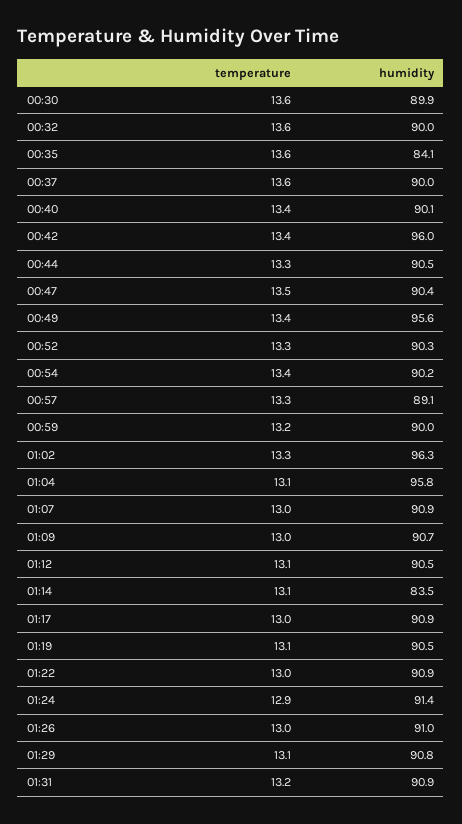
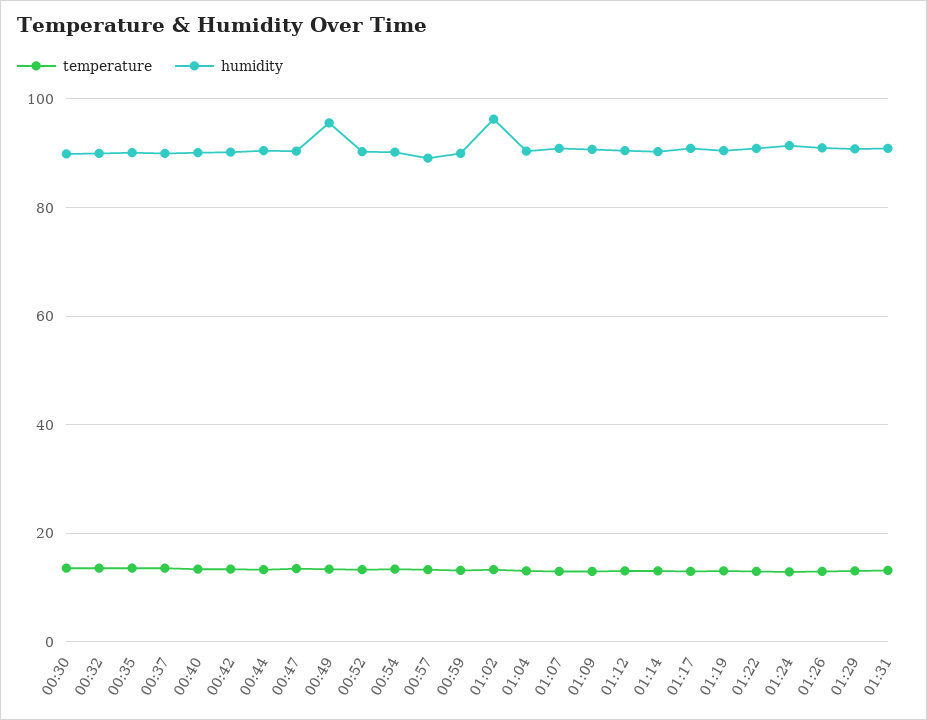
humidity, 00:35: 84.1 -> 90
humidity, 00:42: 96 -> 90
humidity, 01:04: 95.8 -> 90
humidity, 01:14: 83.5 -> 90

